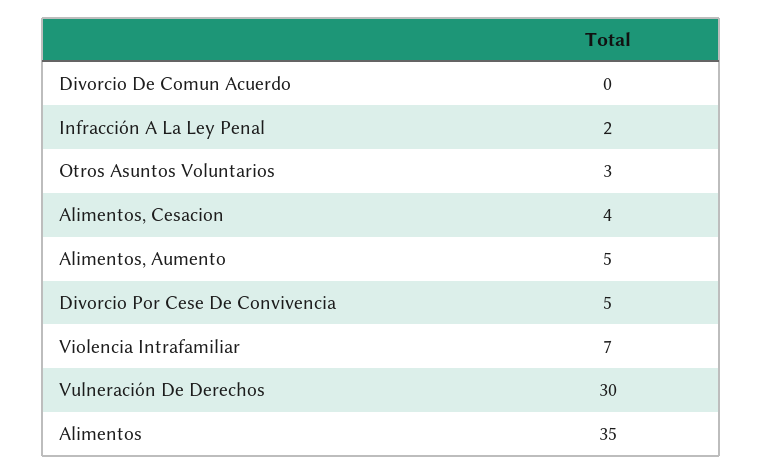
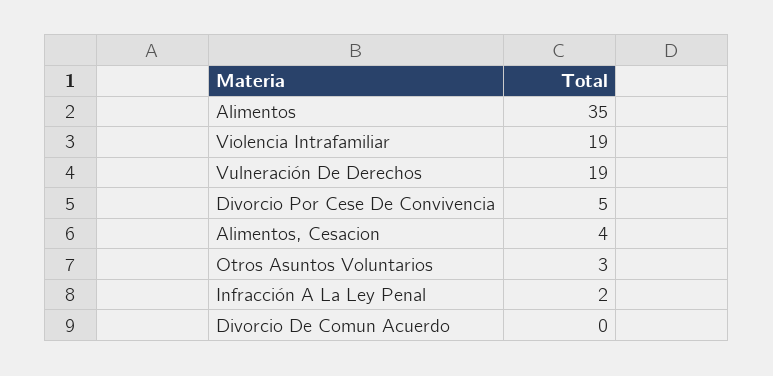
Alimentos, Aumento: 5 -> none
Violencia Intrafamiliar: 7 -> 19
Vulneración De Derechos: 30 -> 19

